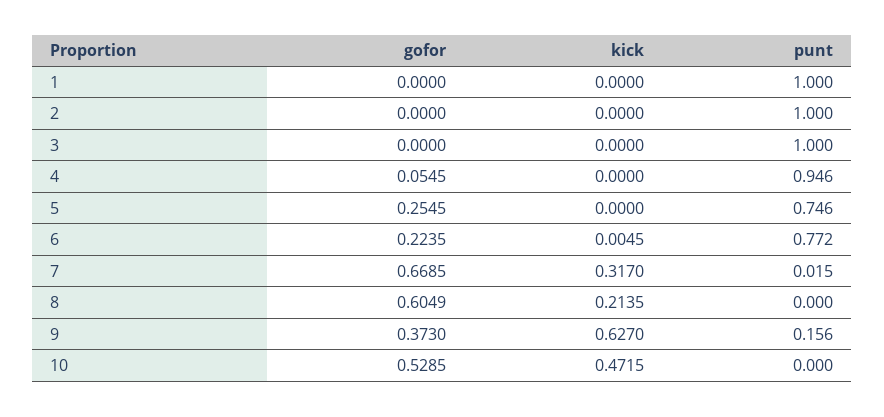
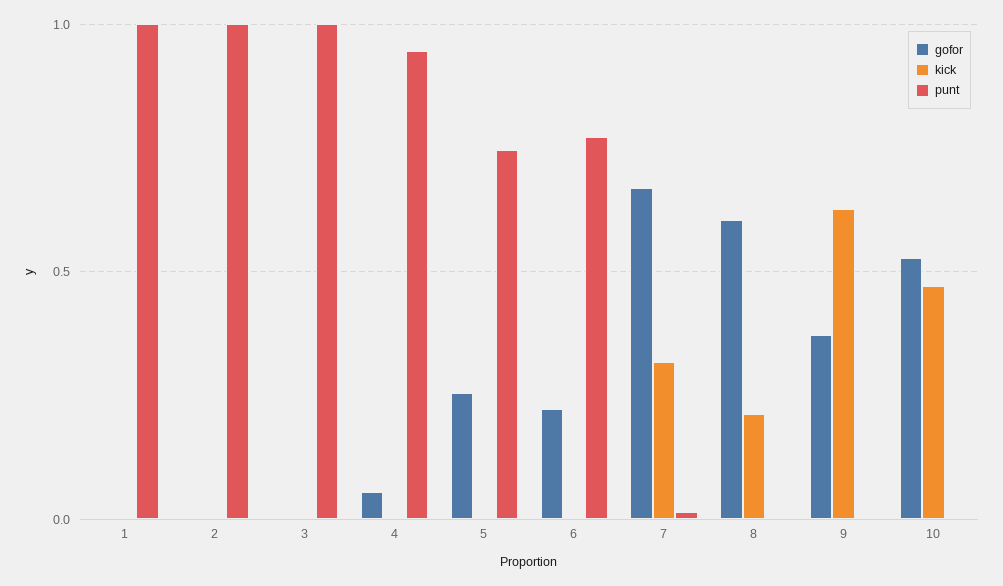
punt, 9: 0.156 -> 0

